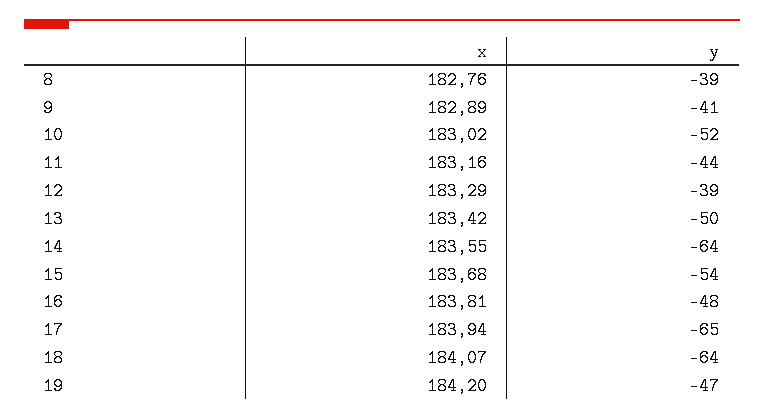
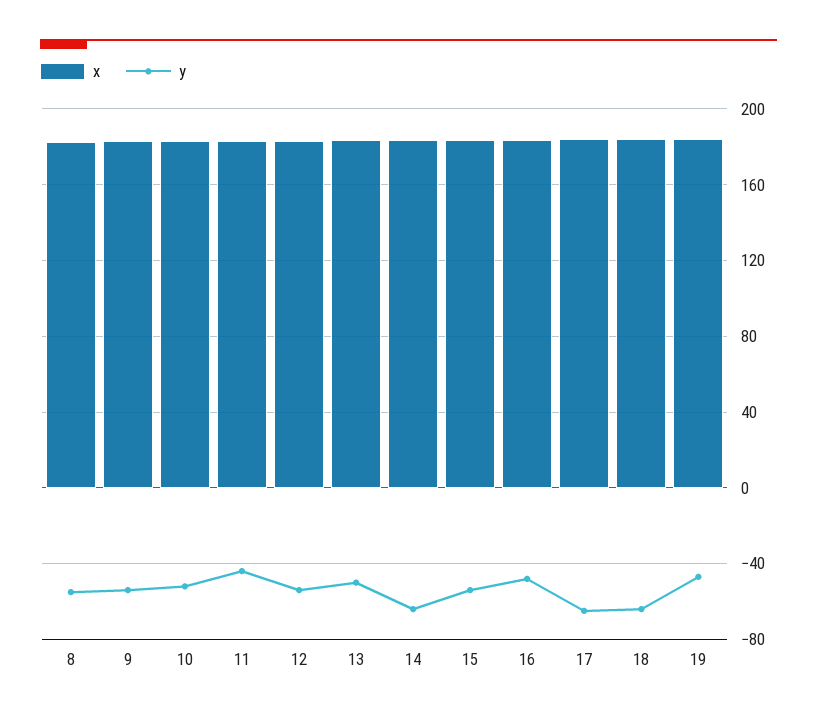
y, 8: -39 -> -55
y, 9: -41 -> -55
y, 12: -39 -> -55

